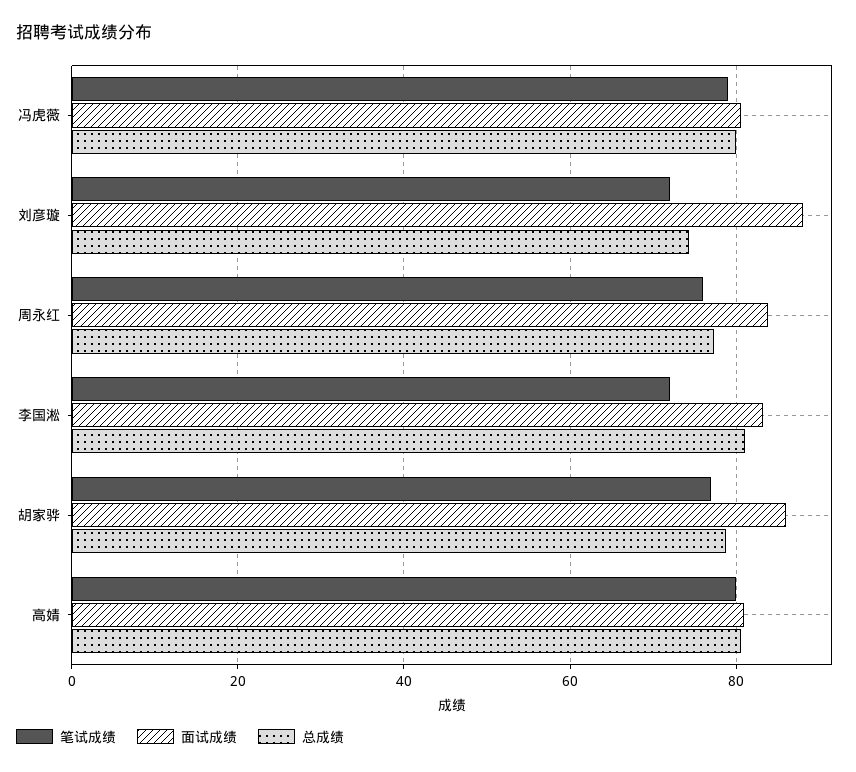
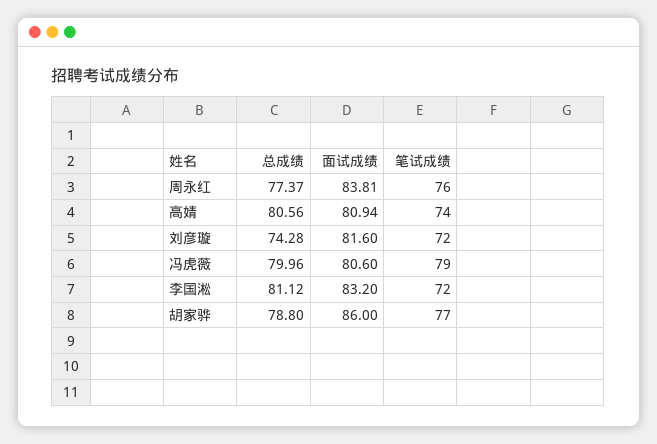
面试成绩, 刘彦璇: 88 -> 81.6
笔试成绩, 高婧: 80 -> 74

